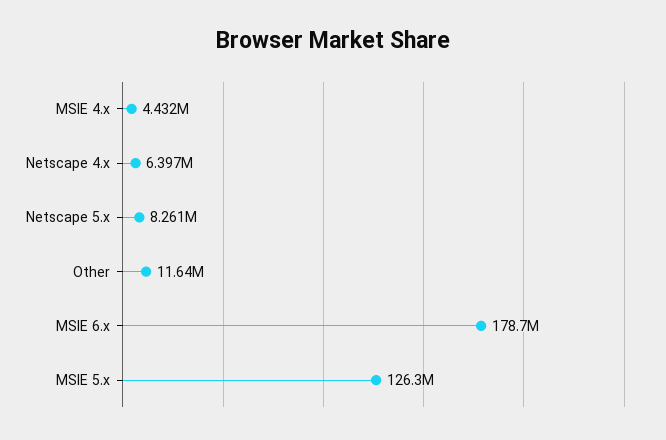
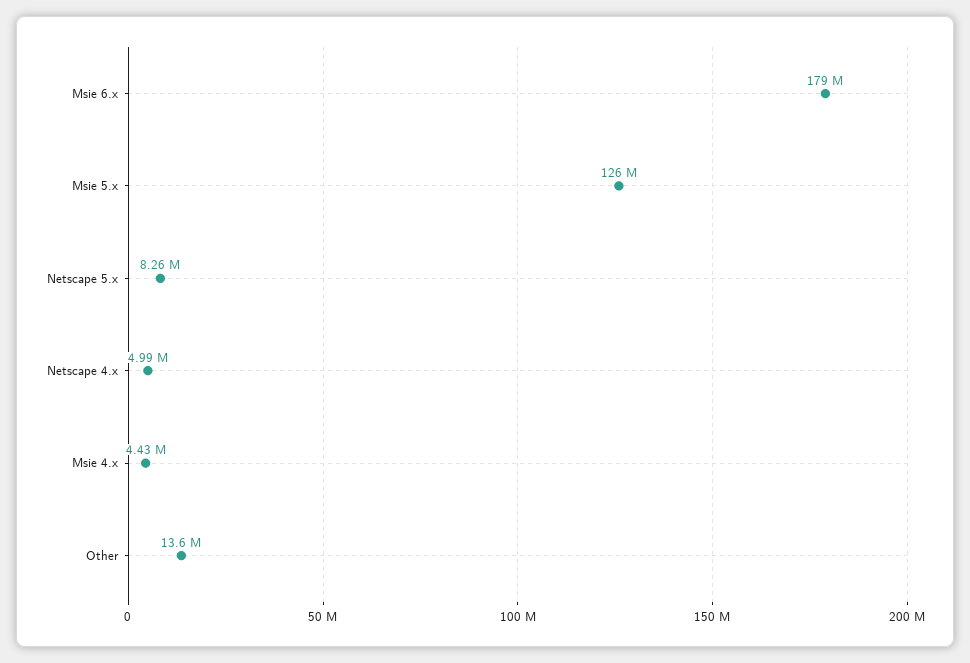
Netscape 4.x: 6397000 -> 4990000
Other: 11640000 -> 13600000

